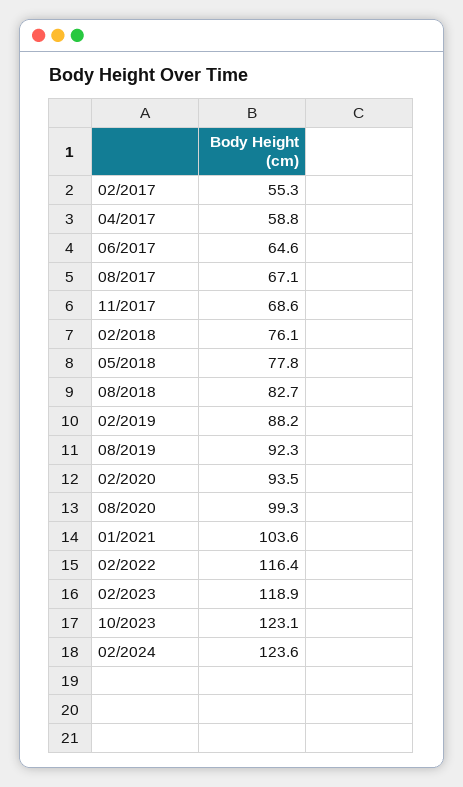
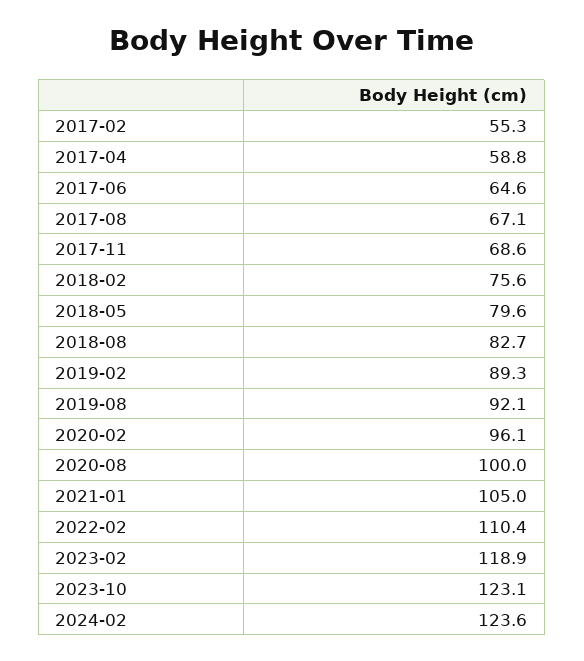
02/2018: 76.1 -> 75.6
05/2018: 77.8 -> 79.6
02/2019: 88.2 -> 89.3
08/2019: 92.3 -> 92.1
02/2020: 93.5 -> 96.1
08/2020: 99.3 -> 100
01/2021: 103.6 -> 105
02/2022: 116.4 -> 110.4

